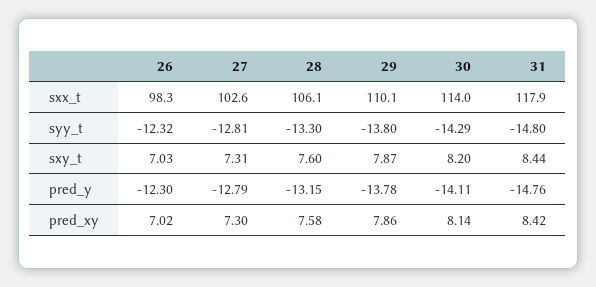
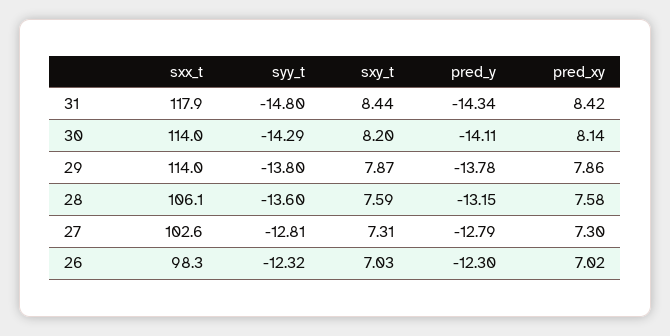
29, sxx_t: 110.1 -> 114
28, syy_t: -13.3 -> -13.6
28, sxy_t: 7.6 -> 7.59
31, pred_y: -14.76 -> -14.34

